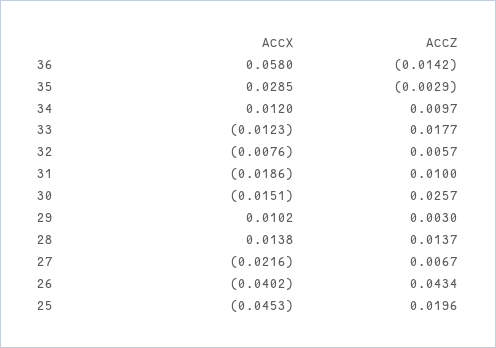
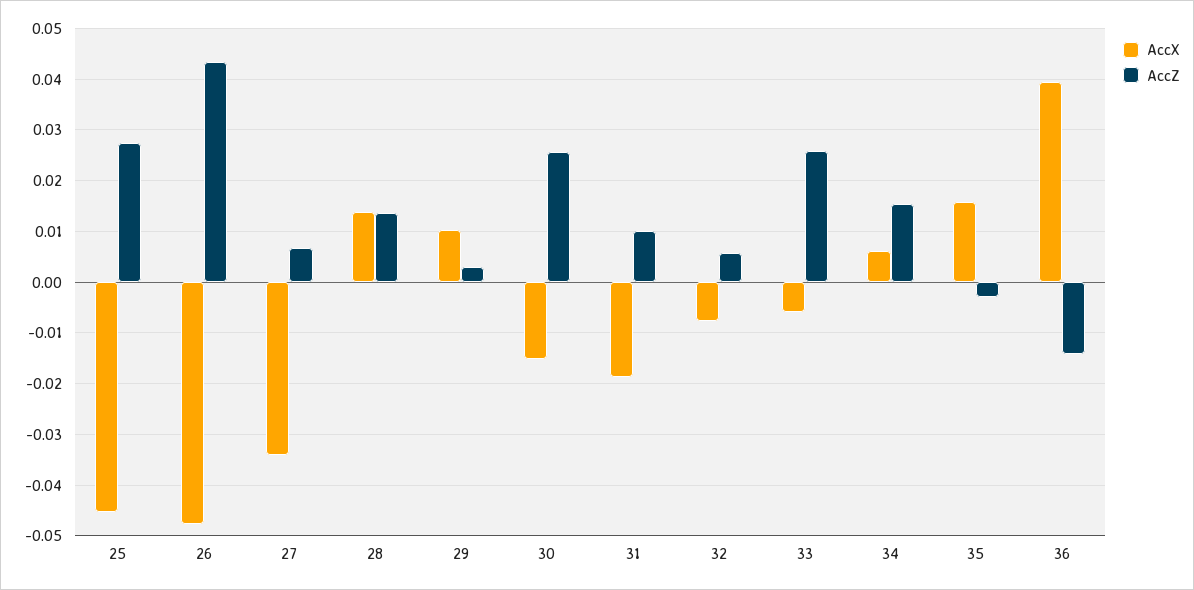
AccX, 36: 0.058 -> 0.04
AccX, 35: 0.0285 -> 0.016
AccX, 34: 0.012 -> 0.006
AccZ, 34: 0.0097 -> 0.016
AccX, 33: -0.0123 -> -0.006
AccZ, 33: 0.0177 -> 0.026
AccX, 27: -0.0216 -> -0.034
AccX, 26: -0.0402 -> -0.048
AccZ, 25: 0.0196 -> 0.028

